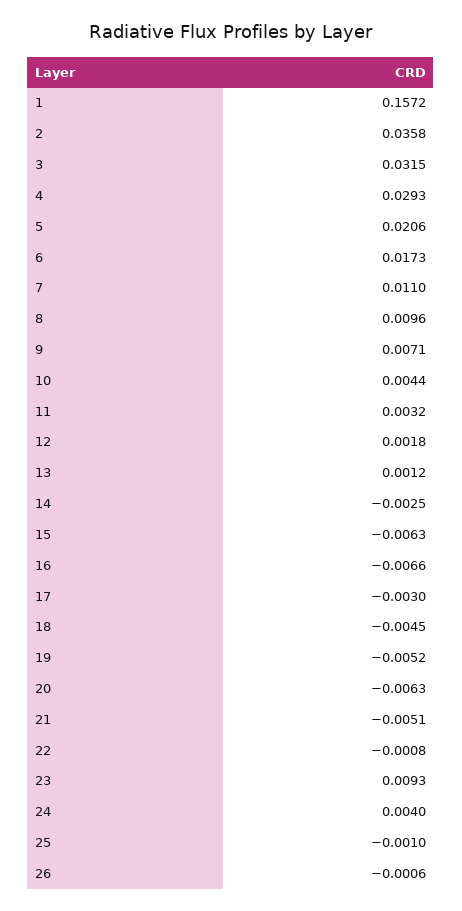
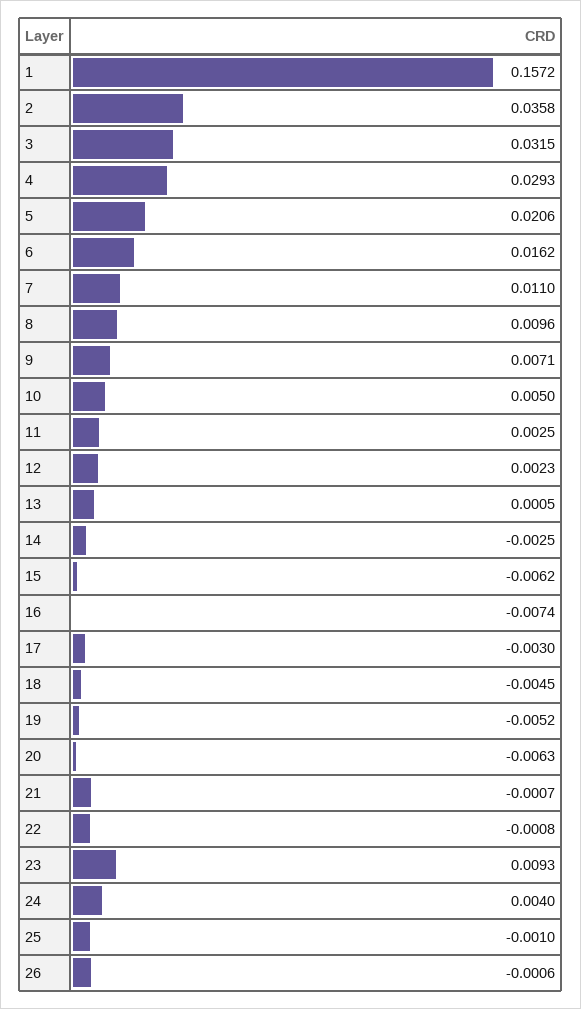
6: 0.0173 -> 0.0162
10: 0.0044 -> 0.005
11: 0.0032 -> 0.0025
12: 0.0018 -> 0.0023
13: 0.0012 -> 0.0005
15: -0.0063 -> -0.0062
16: -0.0066 -> -0.0074
21: -0.0051 -> -0.0007

